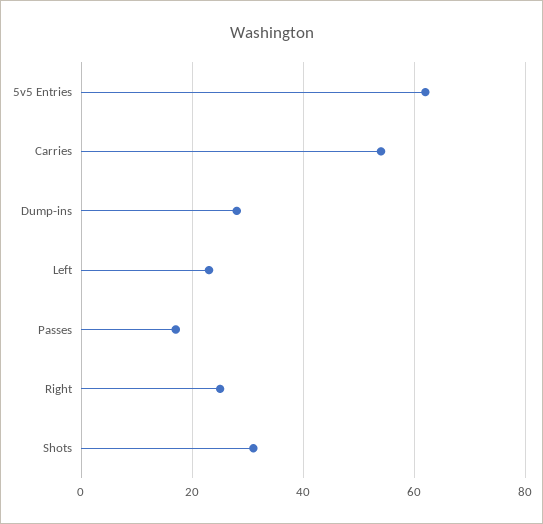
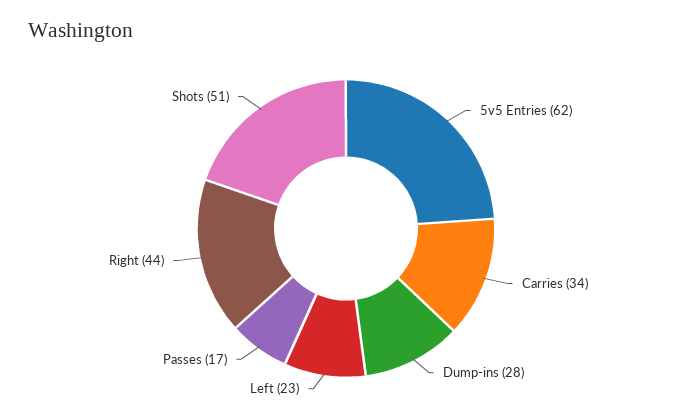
Carries: 55 -> 34
Right: 25 -> 44
Shots: 30 -> 51

